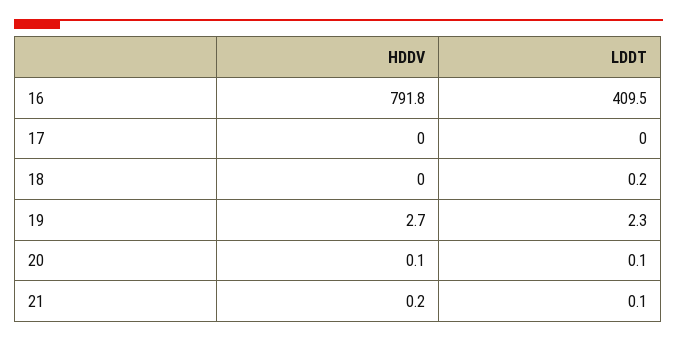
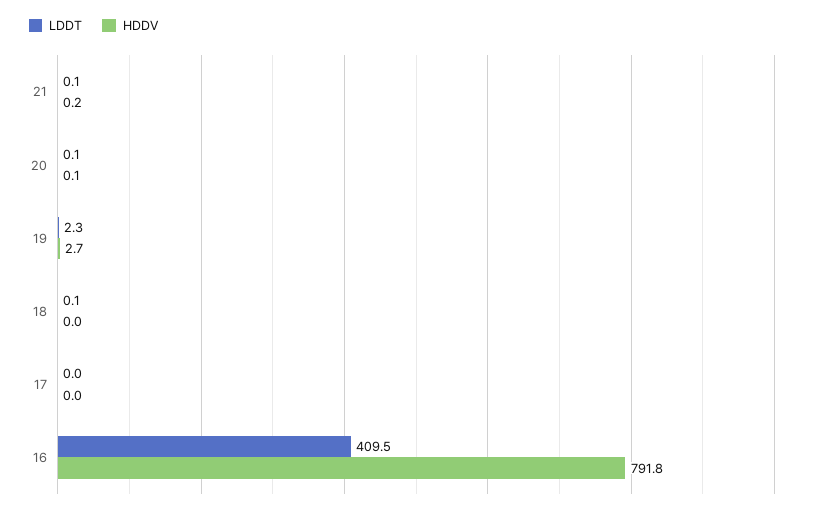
LDDT, 18: 0.2 -> 0.1

